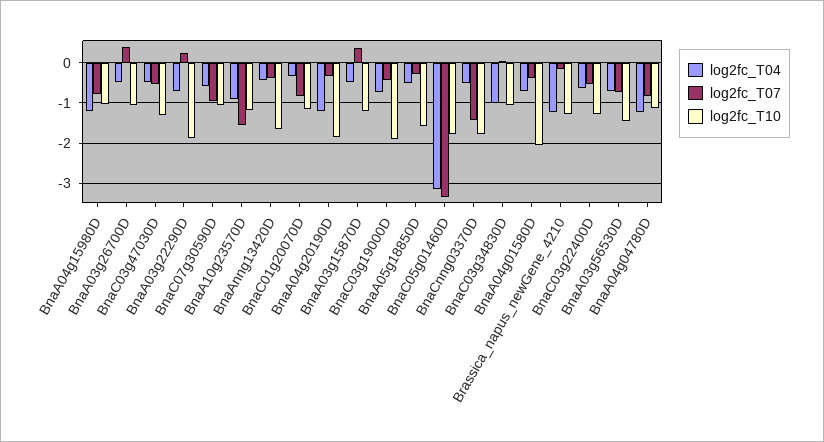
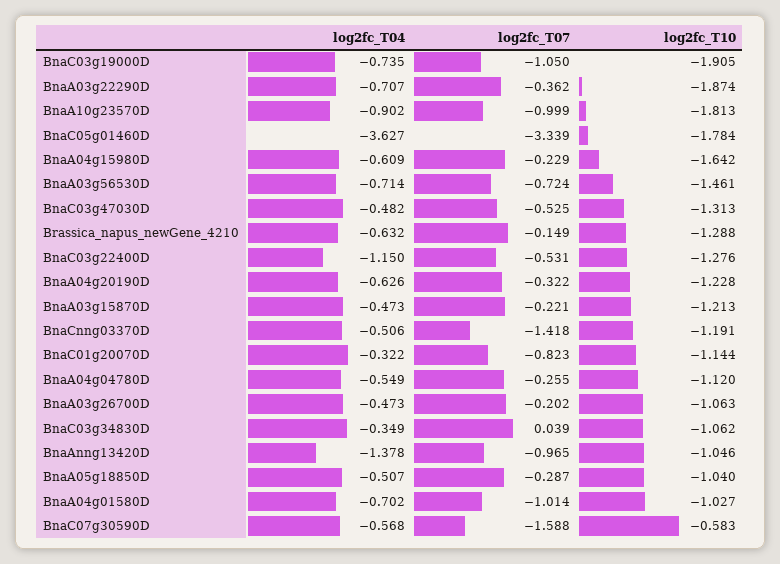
log2fc_T04, BnaA04g15980D: -1.2 -> -0.609
log2fc_T07, BnaA04g15980D: -0.8 -> -0.229
log2fc_T10, BnaA04g15980D: -1 -> -1.642
log2fc_T07, BnaA03g26700D: 0.4 -> -0.202
log2fc_T07, BnaA03g22290D: 0.2 -> -0.362
log2fc_T07, BnaC07g30590D: -1 -> -1.588
log2fc_T10, BnaC07g30590D: -1 -> -0.583
log2fc_T07, BnaA10g23570D: -1.6 -> -0.999
log2fc_T10, BnaA10g23570D: -1.2 -> -1.813
log2fc_T04, BnaAnng13420D: -0.4 -> -1.378
log2fc_T07, BnaAnng13420D: -0.4 -> -0.965
log2fc_T10, BnaAnng13420D: -1.6 -> -1.046
log2fc_T04, BnaA04g20190D: -1.2 -> -0.626
log2fc_T10, BnaA04g20190D: -1.8 -> -1.228
log2fc_T07, BnaA03g15870D: 0.4 -> -0.221
log2fc_T07, BnaC03g19000D: -0.4 -> -1.05
log2fc_T10, BnaA05g18850D: -1.6 -> -1.04
log2fc_T04, BnaC05g01460D: -3.2 -> -3.627
log2fc_T10, BnaCnng03370D: -1.8 -> -1.191
log2fc_T04, BnaC03g34830D: -1 -> -0.349
log2fc_T07, BnaA04g01580D: -0.4 -> -1.014
log2fc_T10, BnaA04g01580D: -2 -> -1.027
log2fc_T04, Brassica_napus_newGene_4210: -1.2 -> -0.632
log2fc_T04, BnaC03g22400D: -0.6 -> -1.15
log2fc_T04, BnaA04g04780D: -1.2 -> -0.549
log2fc_T07, BnaA04g04780D: -0.8 -> -0.255

